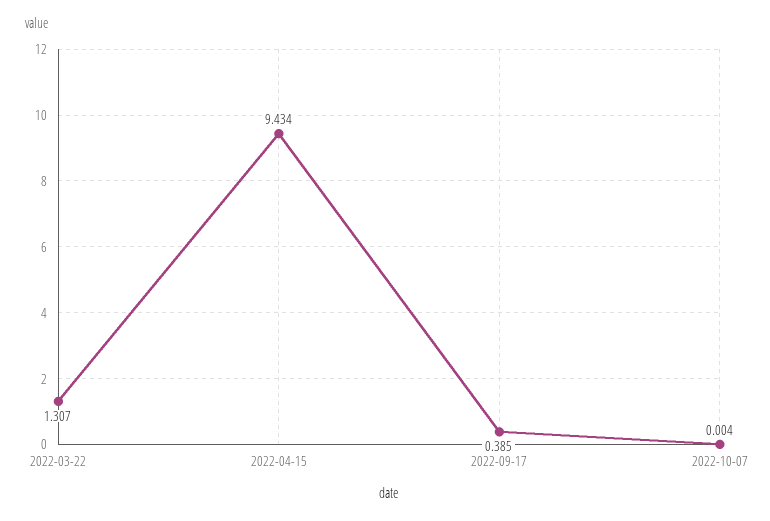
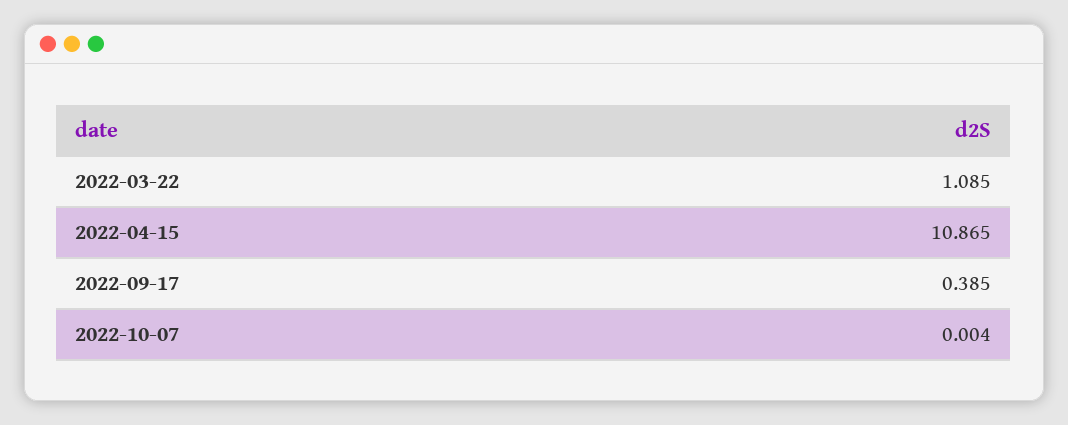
2022-03-22: 1.307 -> 1.085
2022-04-15: 9.434 -> 10.865

